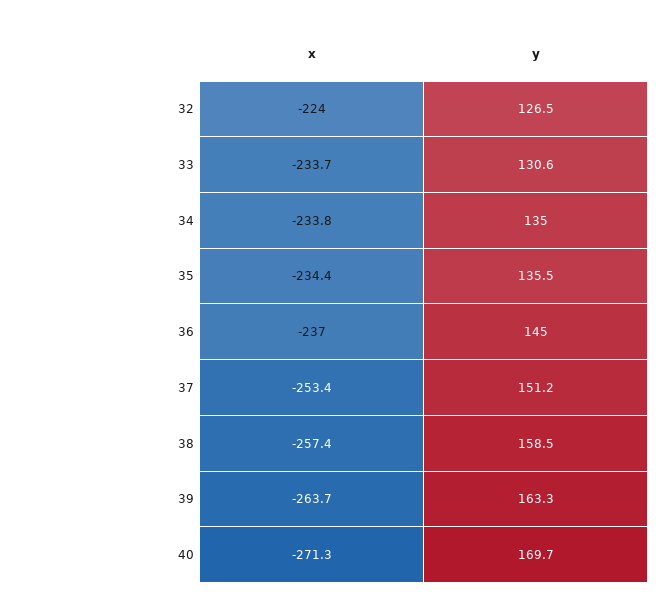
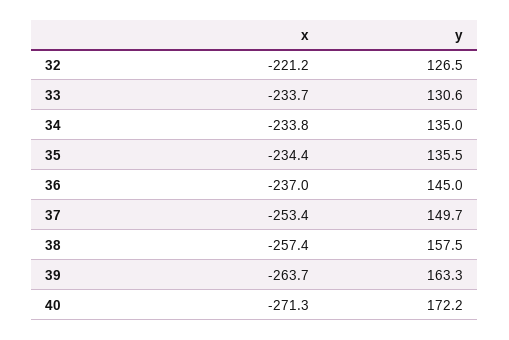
x, 32: -224 -> -221.2
y, 37: 151.2 -> 149.7
y, 38: 158.5 -> 157.5
y, 40: 169.7 -> 172.2

